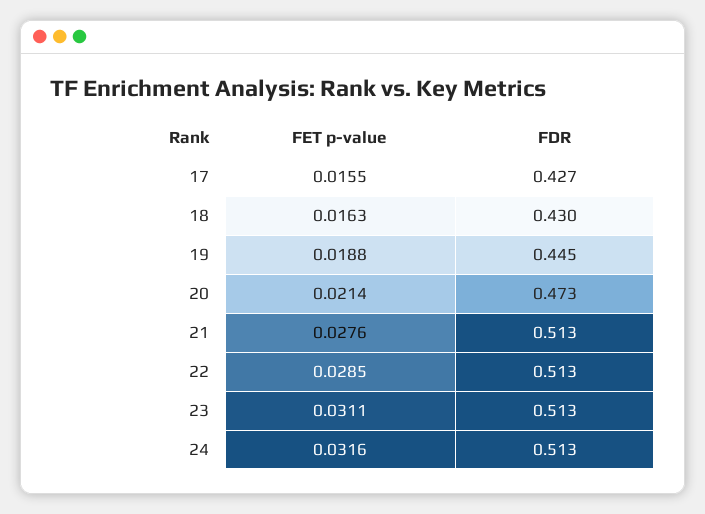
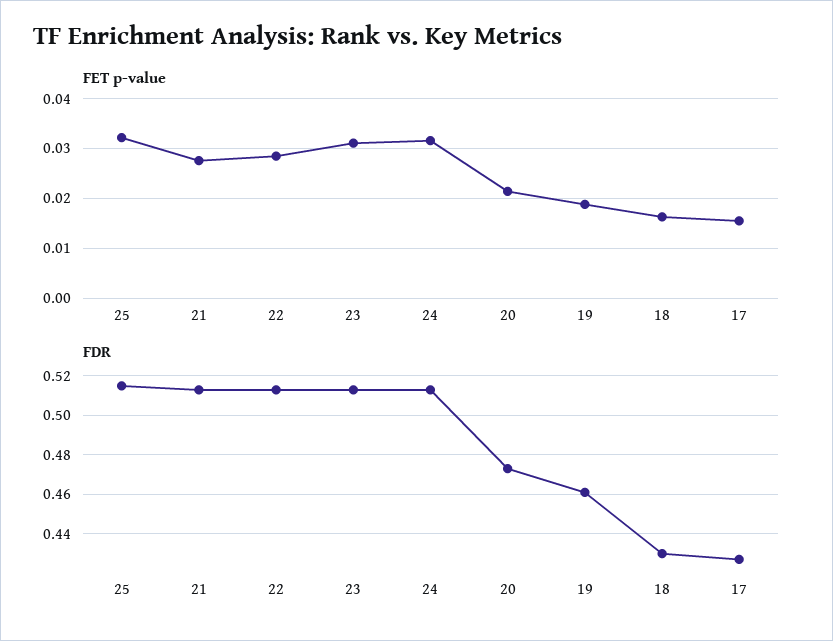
FDR, 19: 0.445 -> 0.46
FET p-value, 25: none -> 0.032
FDR, 25: none -> 0.515

